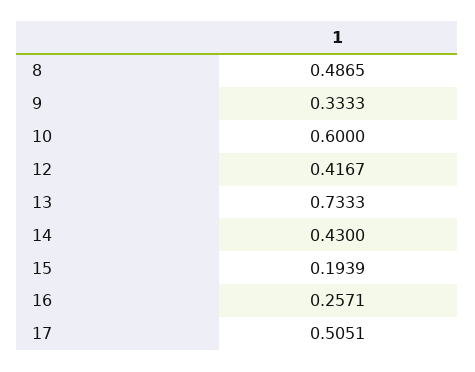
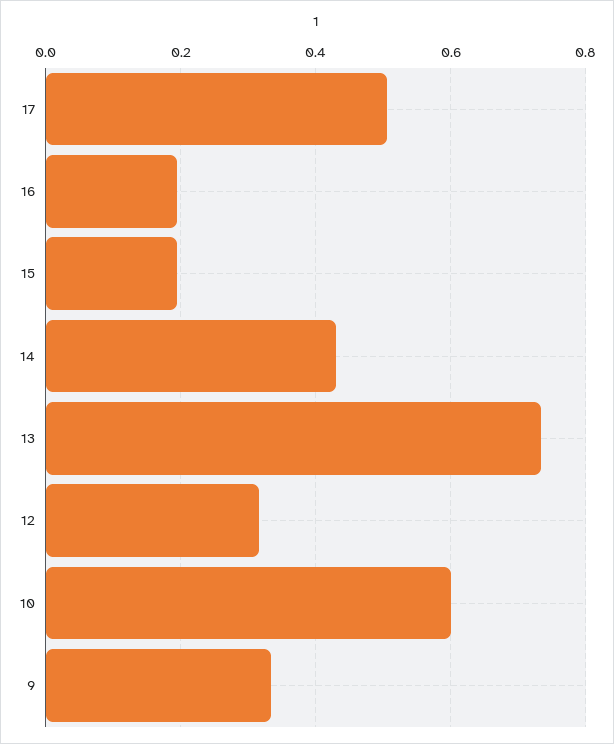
8: 0.4865 -> none
12: 0.4167 -> 0.32
16: 0.2571 -> 0.2

